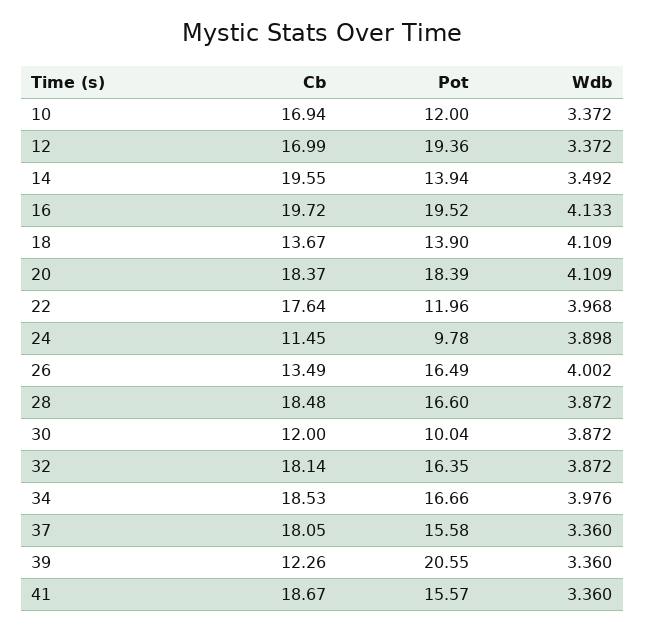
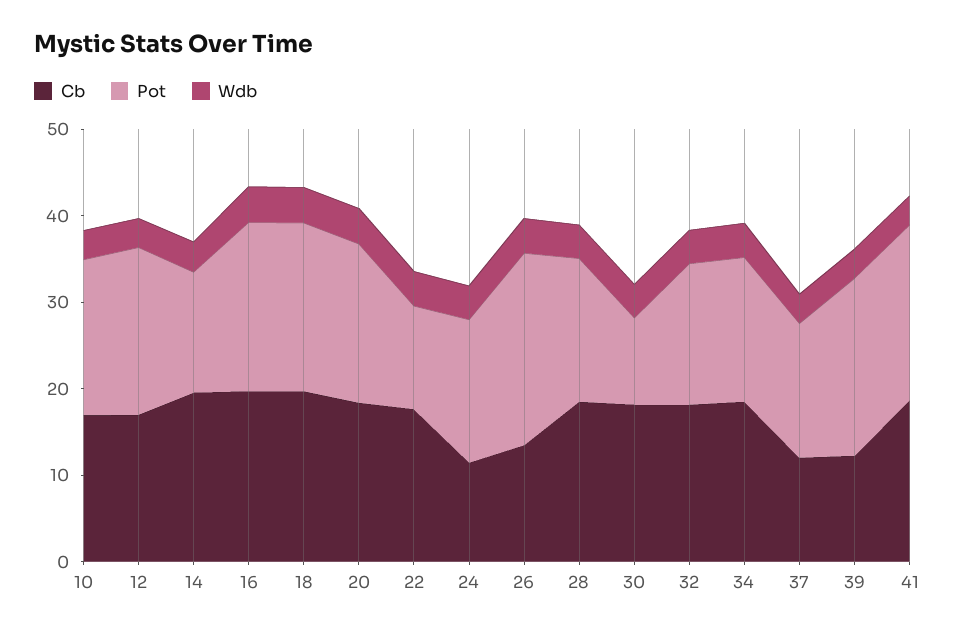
Pot, 10: 12 -> 18
Cb, 18: 13.67 -> 20
Pot, 18: 13.9 -> 20
Pot, 24: 9.78 -> 16
Pot, 26: 16.49 -> 22
Cb, 30: 12 -> 18
Cb, 37: 18.05 -> 12
Pot, 41: 15.57 -> 20

